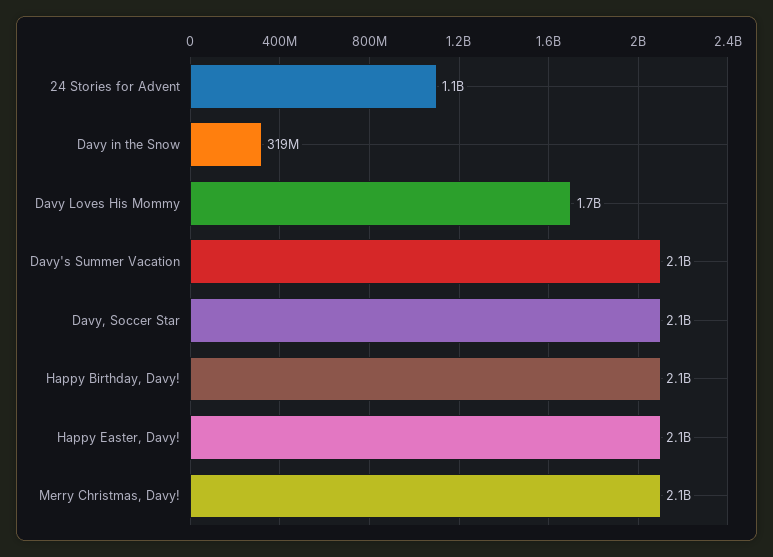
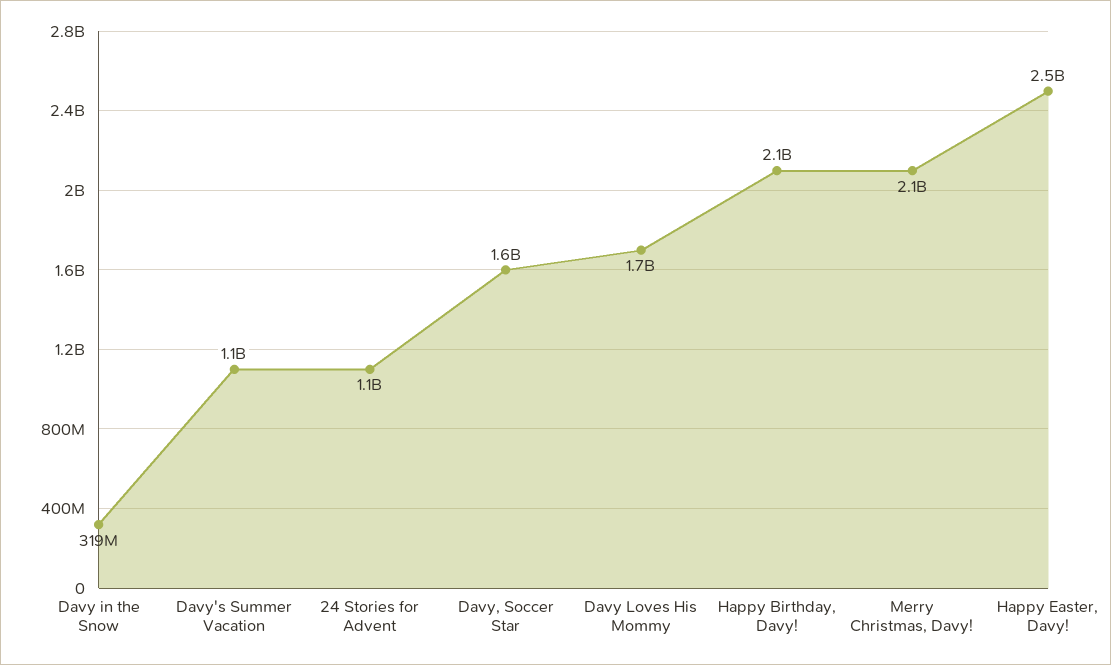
Davy's Summer Vacation: 2100000000 -> 1100000000
Davy, Soccer Star: 2100000000 -> 1600000000
Happy Easter, Davy!: 2100000000 -> 2500000000

